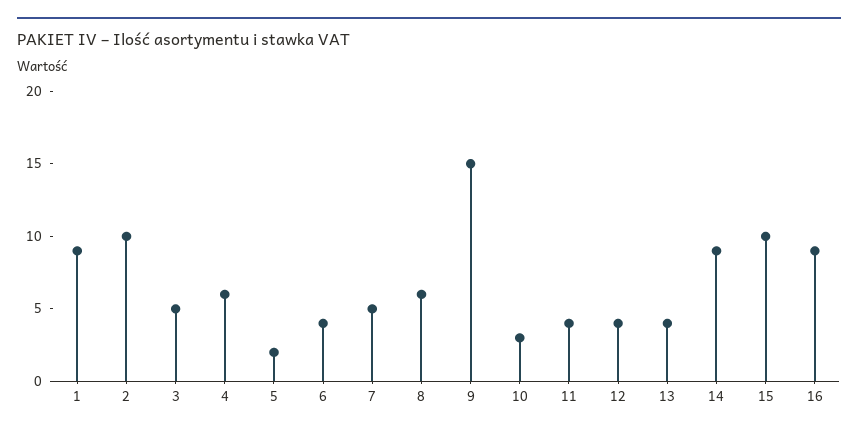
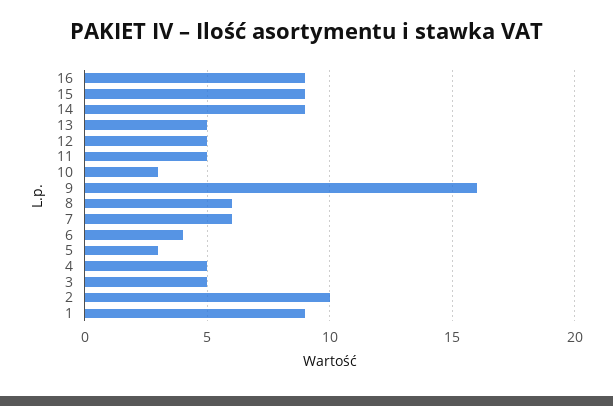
4: 6 -> 5
5: 2 -> 3
7: 5 -> 6
9: 15 -> 16
11: 4 -> 5
12: 4 -> 5
13: 4 -> 5
15: 10 -> 9

